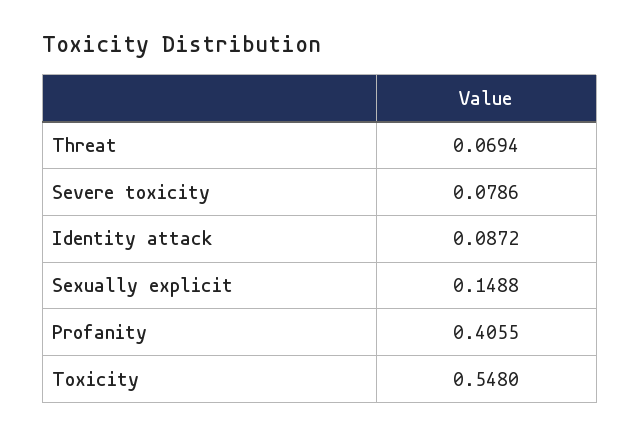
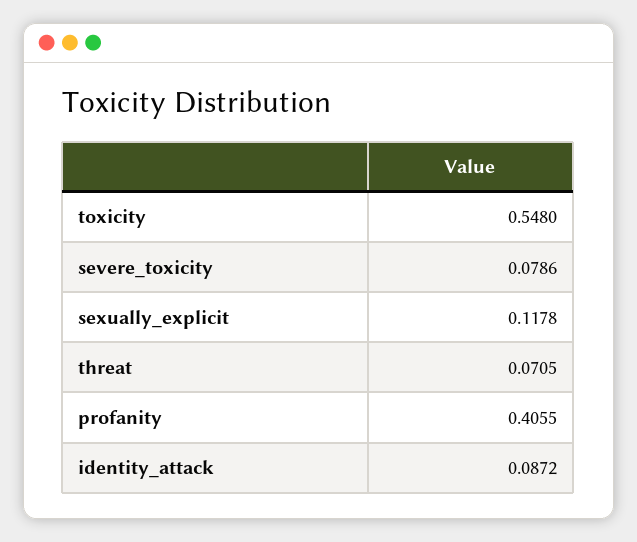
Threat: 0.0694 -> 0.0705
Sexually explicit: 0.1488 -> 0.1178

